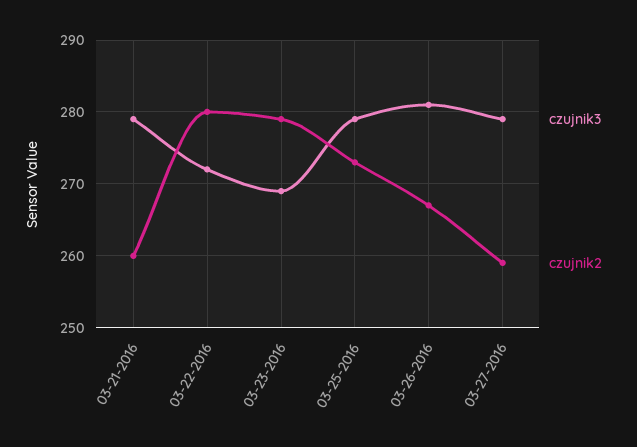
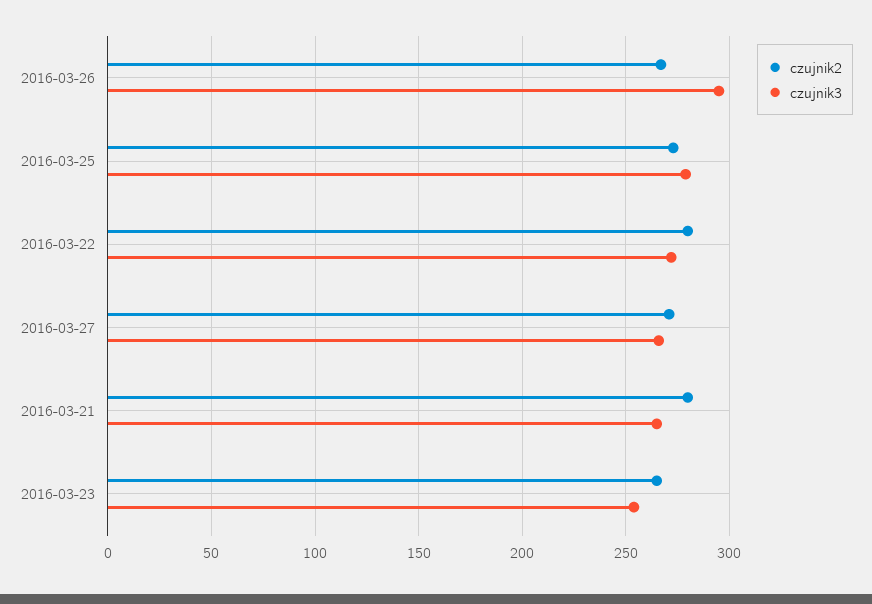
czujnik3, 03-21-2016: 279 -> 265
czujnik2, 03-21-2016: 260 -> 280
czujnik3, 03-23-2016: 269 -> 255
czujnik2, 03-23-2016: 279 -> 265
czujnik3, 03-26-2016: 281 -> 295
czujnik3, 03-27-2016: 279 -> 265
czujnik2, 03-27-2016: 259 -> 270

